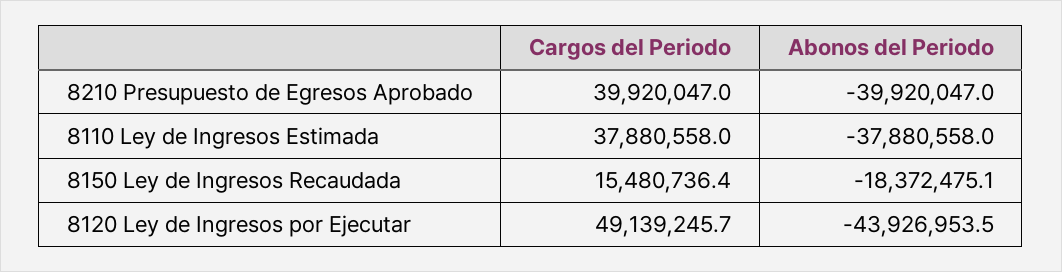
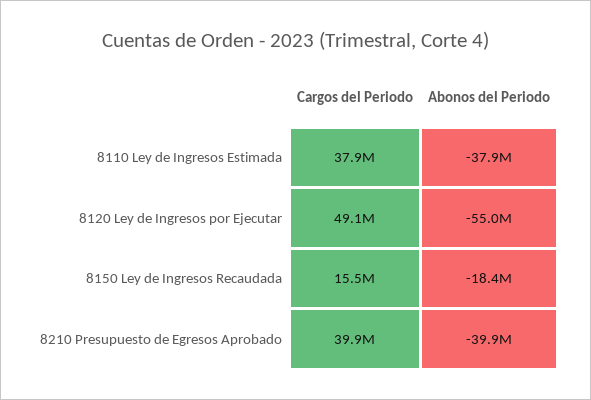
Abonos del Periodo, 8120 Ley de Ingresos por Ejecutar: -43926953.5 -> -55000000

